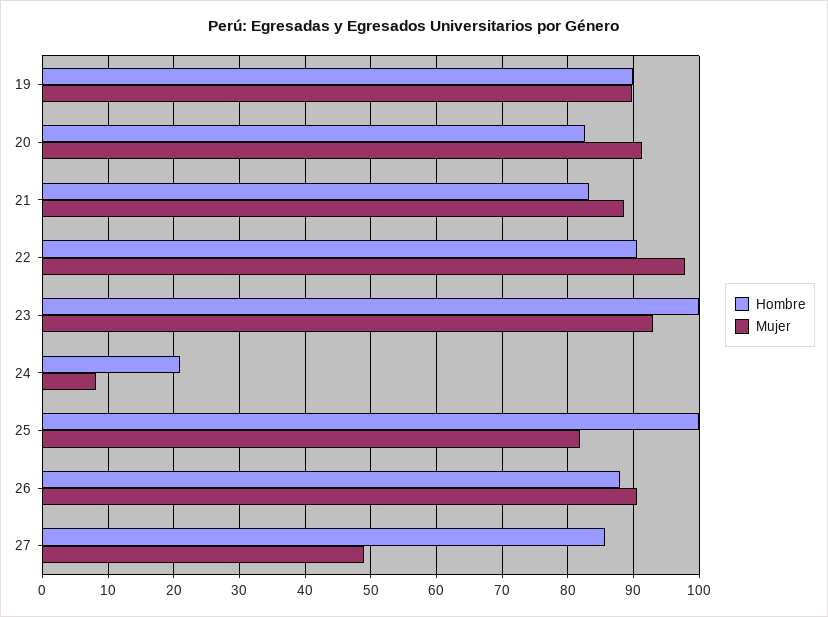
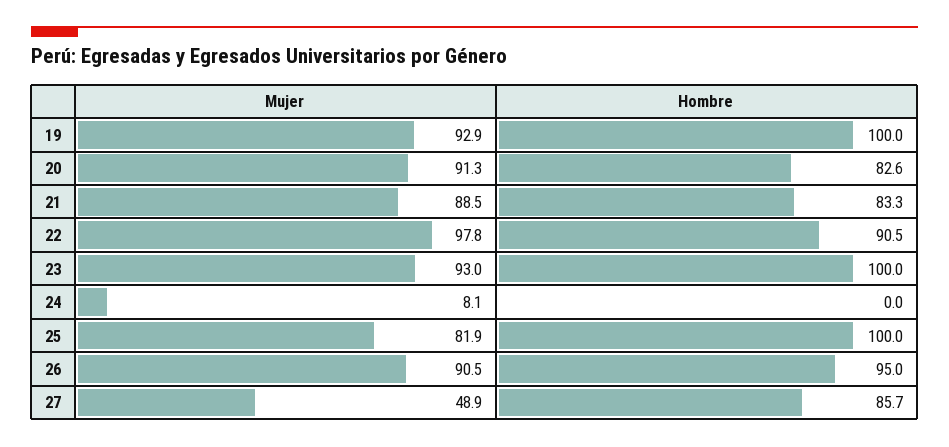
Hombre, 19: 90 -> 100
Mujer, 19: 90 -> 92.9
Hombre, 24: 21 -> 0
Hombre, 26: 88 -> 95

